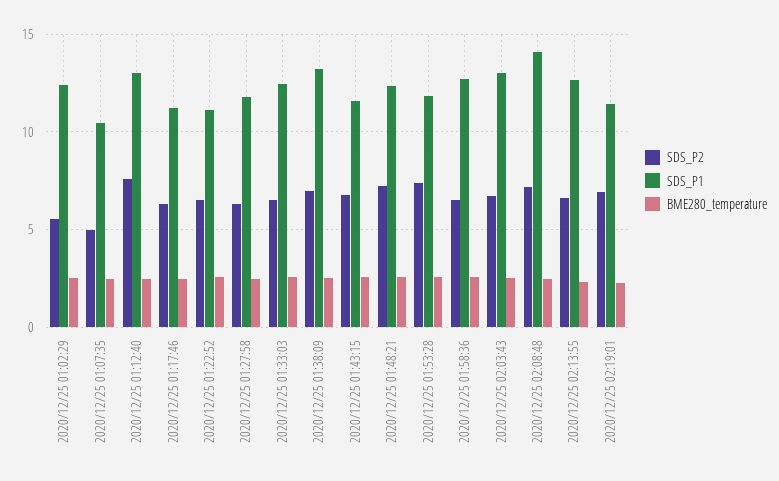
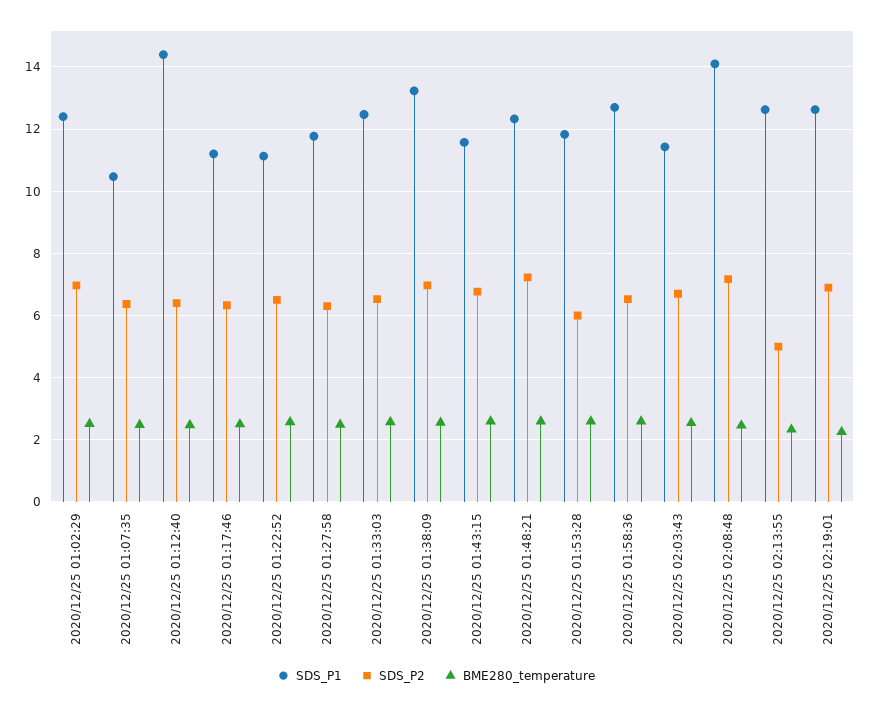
SDS_P2, 2020/12/25 01:02:29: 5.5 -> 7
SDS_P2, 2020/12/25 01:07:35: 5 -> 6.4
SDS_P2, 2020/12/25 01:12:40: 7.5 -> 6.4
SDS_P1, 2020/12/25 01:12:40: 13 -> 14.4
SDS_P2, 2020/12/25 01:53:28: 7.5 -> 6
SDS_P1, 2020/12/25 02:03:43: 13 -> 11.4
SDS_P2, 2020/12/25 02:13:55: 6.5 -> 5
SDS_P1, 2020/12/25 02:19:01: 11.5 -> 12.6

